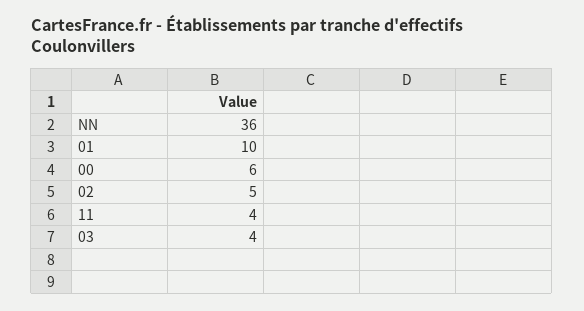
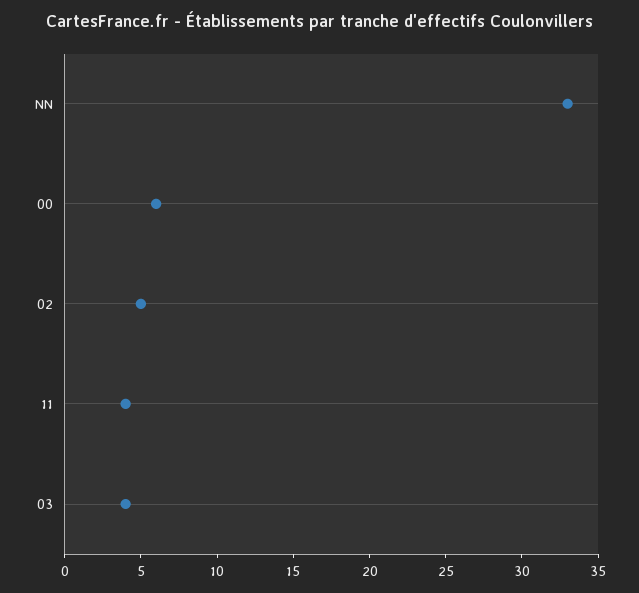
NN: 36 -> 33
01: 10 -> none

